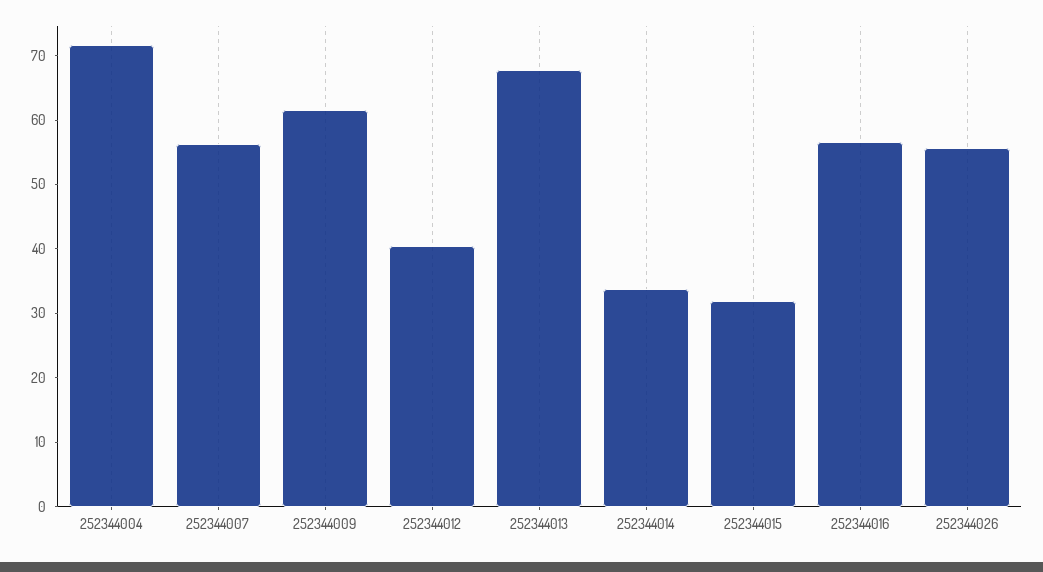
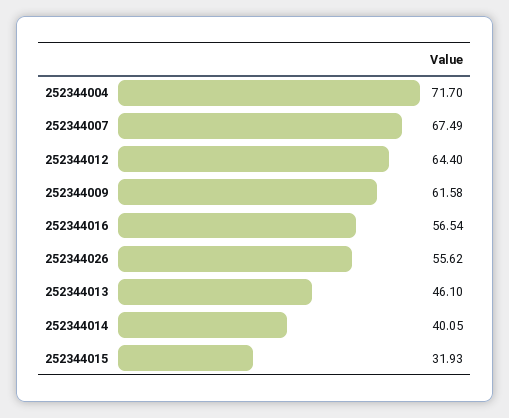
252344007: 56 -> 67.49
252344012: 40 -> 64.4
252344013: 68 -> 46.1
252344014: 34 -> 40.05

